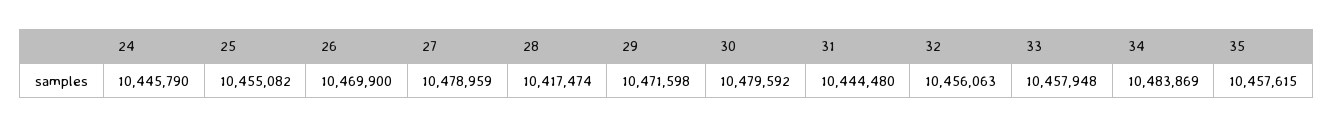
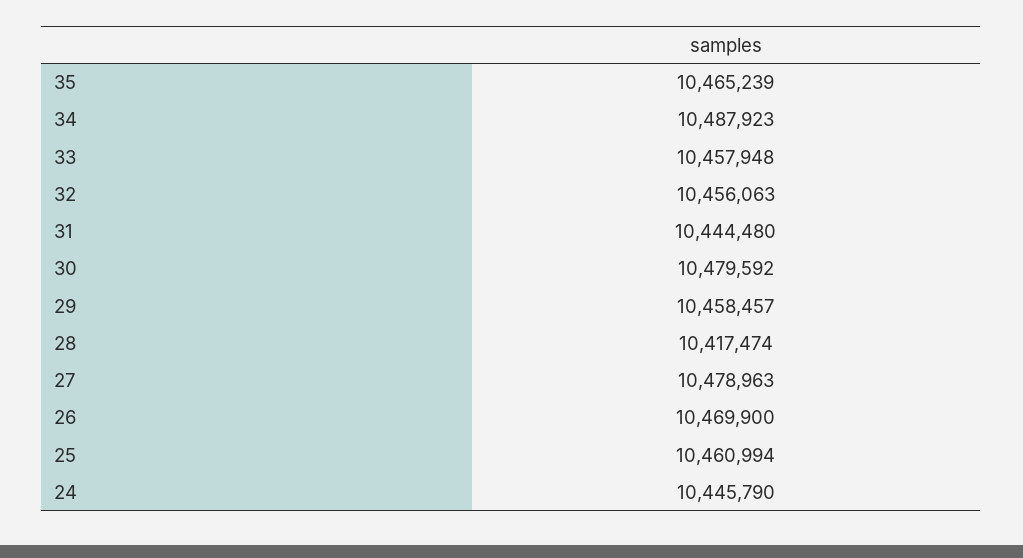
25: 10455082 -> 10460994
27: 10478959 -> 10478963
29: 10471598 -> 10458457
34: 10483869 -> 10487923
35: 10457615 -> 10465239

